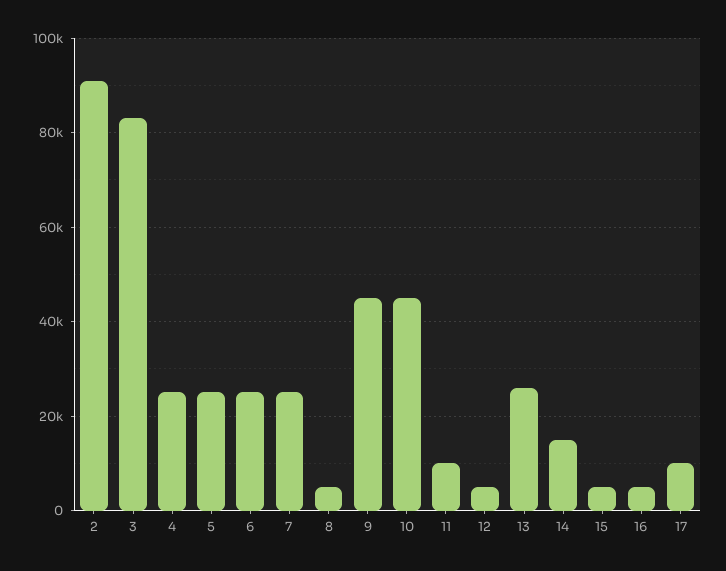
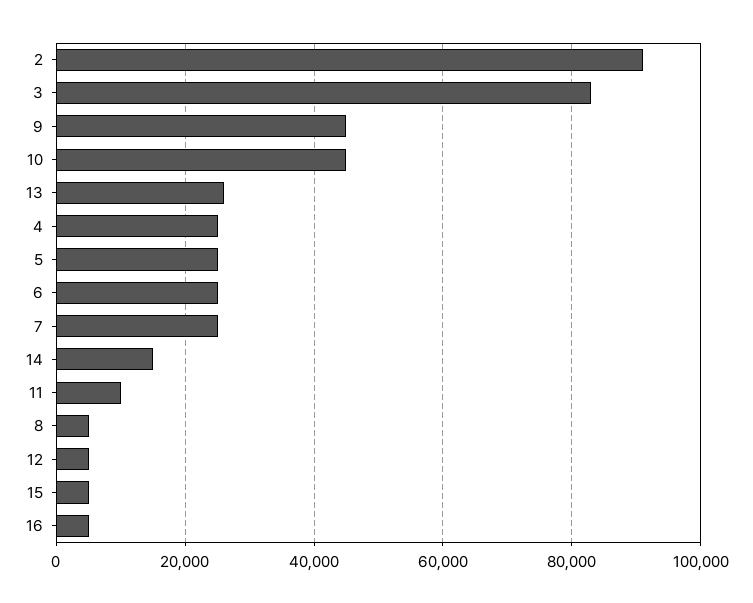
17: 10000 -> none

